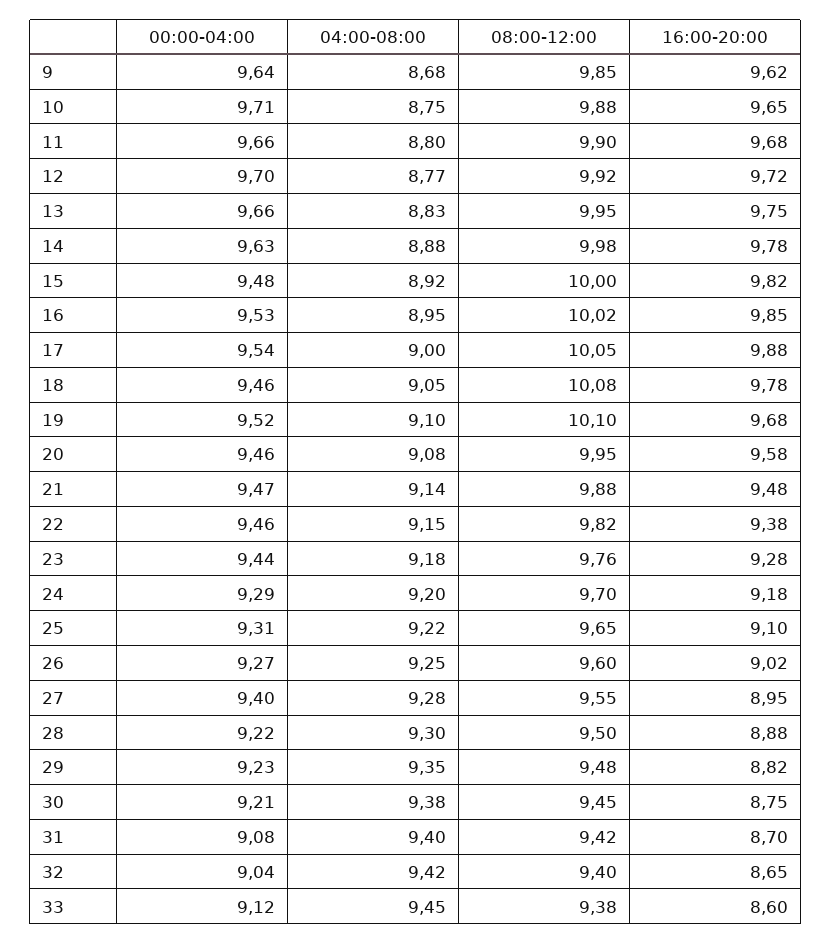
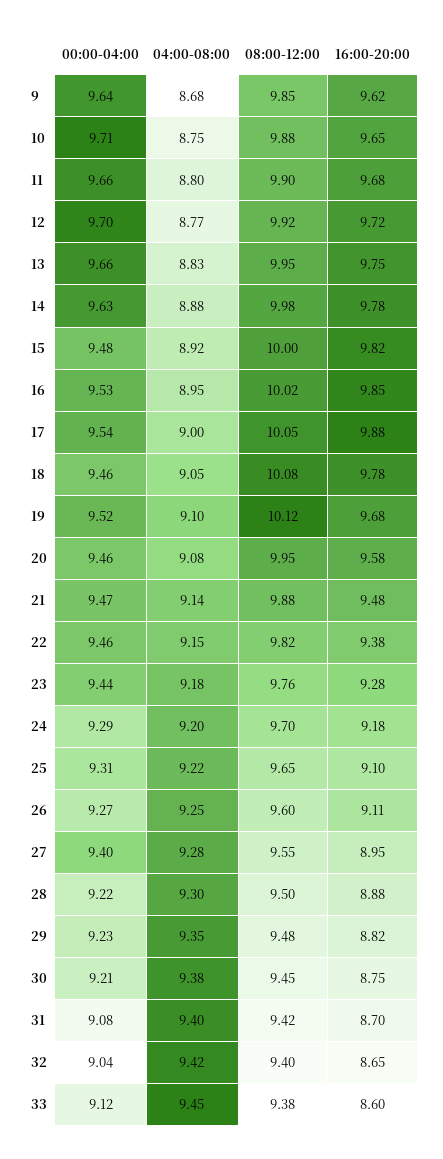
08:00-12:00, 19: 10.1 -> 10.12
16:00-20:00, 26: 9.02 -> 9.11

